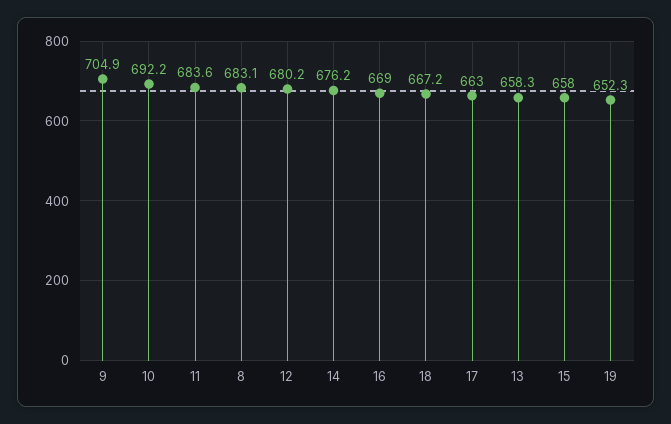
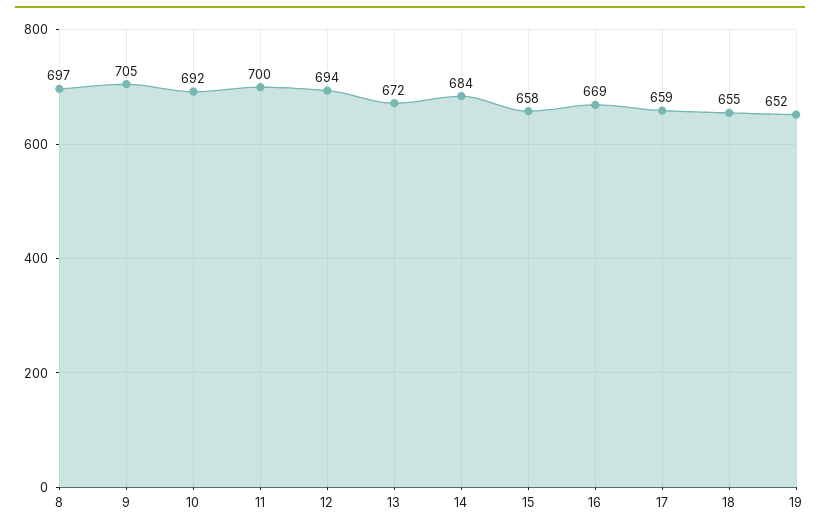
11: 683.6 -> 700
8: 683.1 -> 697
12: 680.2 -> 694
14: 676.2 -> 684
18: 667.2 -> 655
17: 663 -> 659
13: 658.3 -> 672

